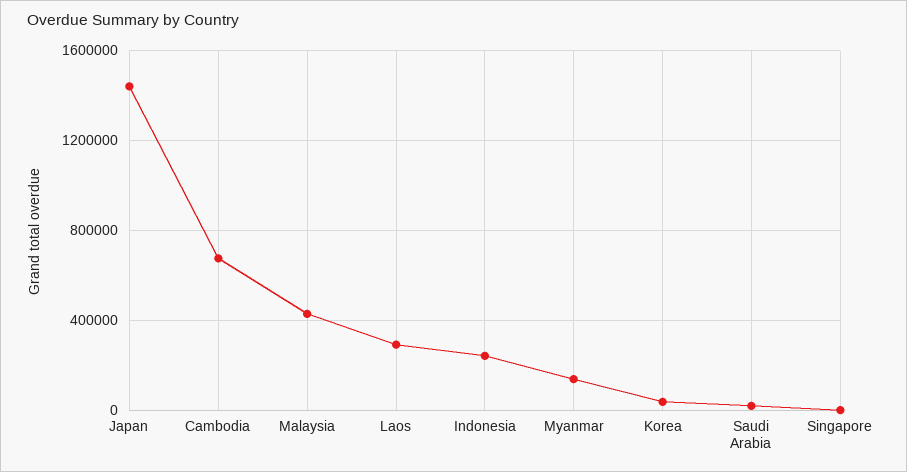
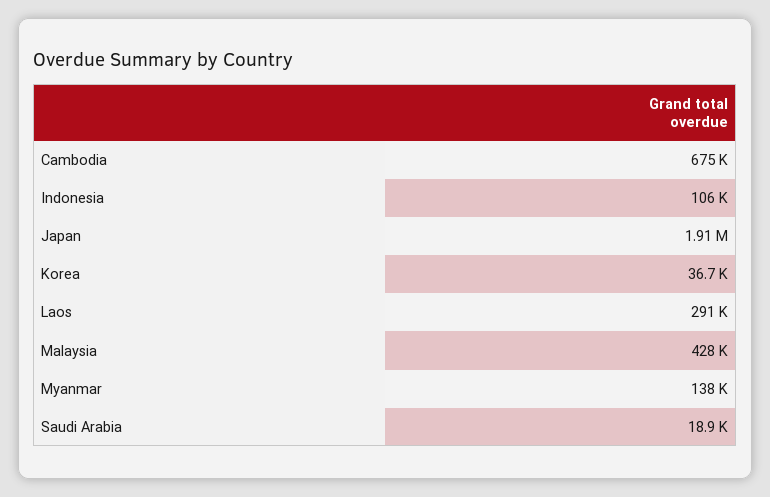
Japan: 1450000 -> 1910000
Indonesia: 250000 -> 106000
Singapore: 0 -> none

